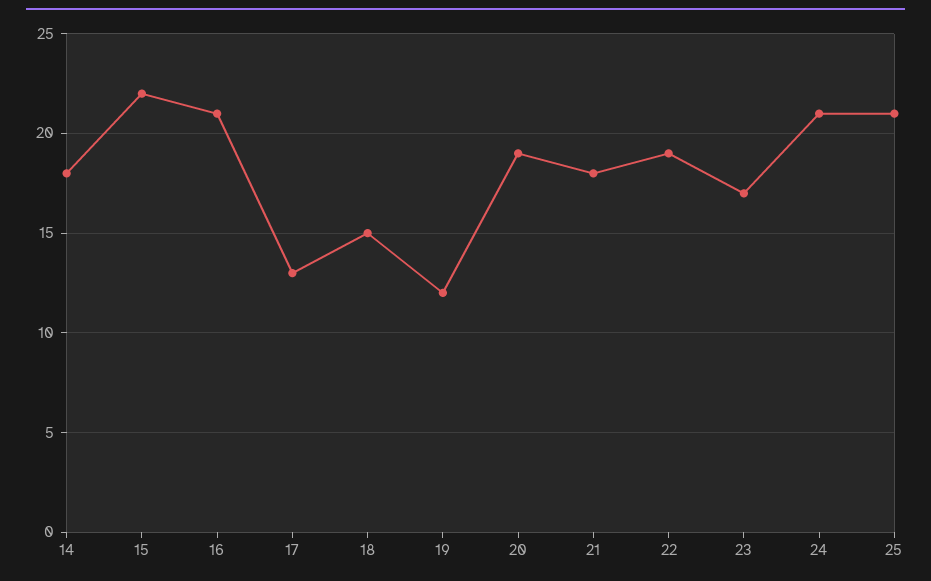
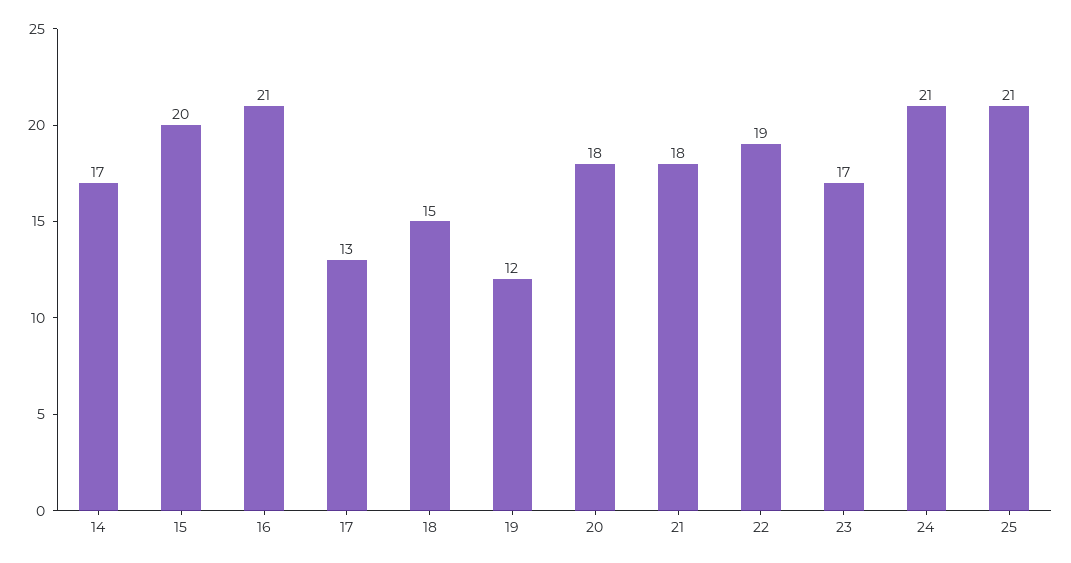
14: 18 -> 17
15: 22 -> 20
20: 19 -> 18

